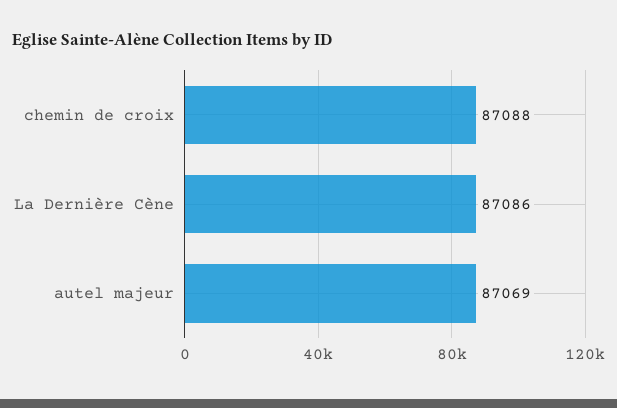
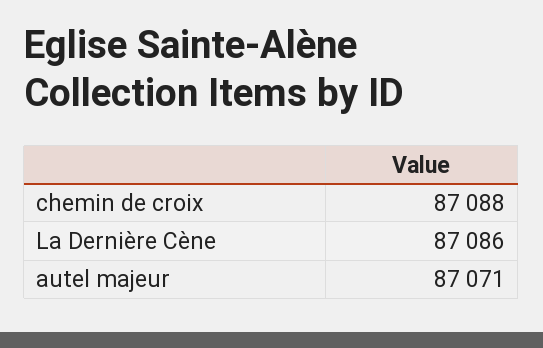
autel majeur: 87069 -> 87071

